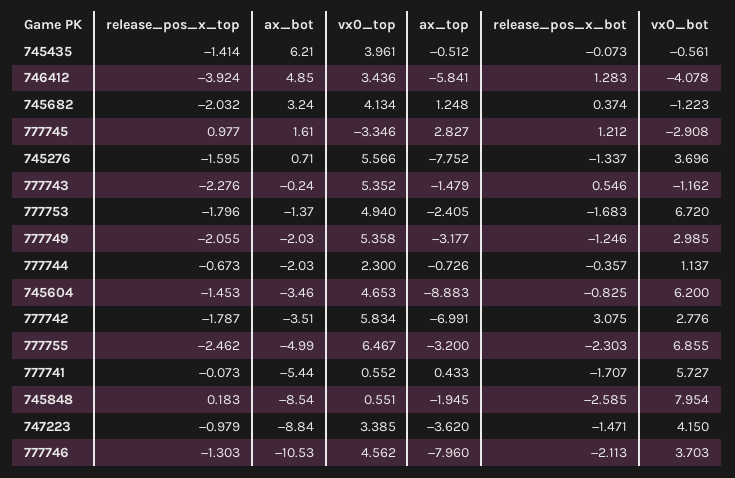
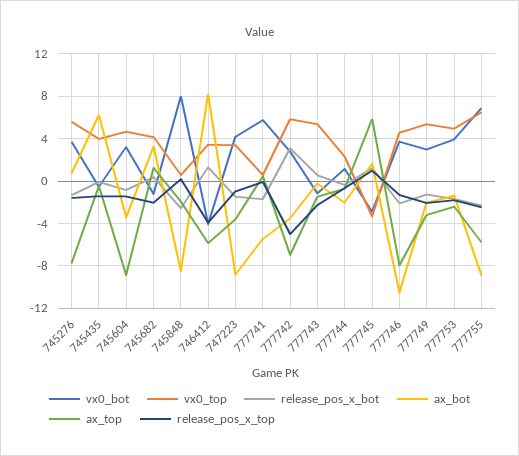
ax_bot, 746412: 4.85 -> 8
ax_top, 777745: 2.827 -> 6
vx0_bot, 777753: 6.72 -> 4
vx0_bot, 745604: 6.2 -> 3
release_pos_x_top, 777742: -1.787 -> -5
ax_bot, 777755: -4.99 -> -9
ax_top, 777755: -3.2 -> -6

